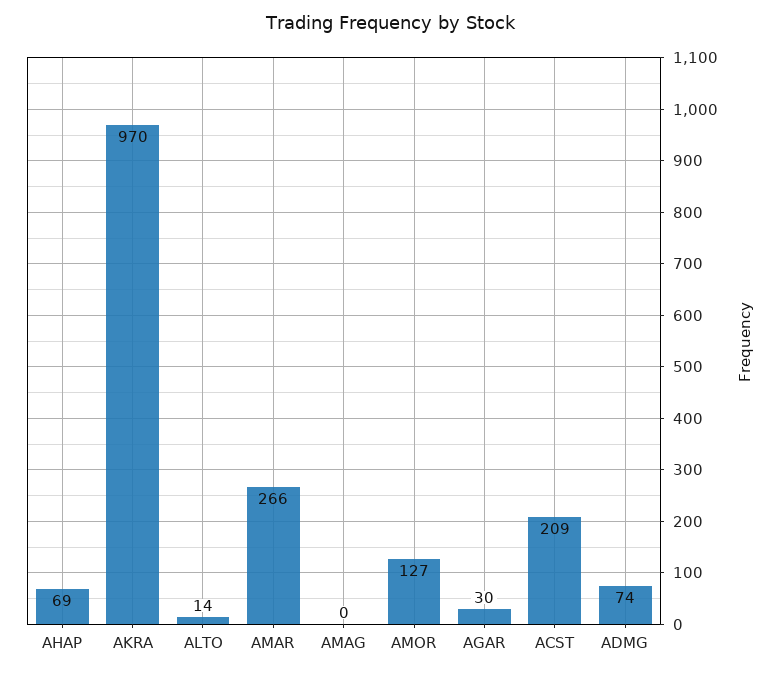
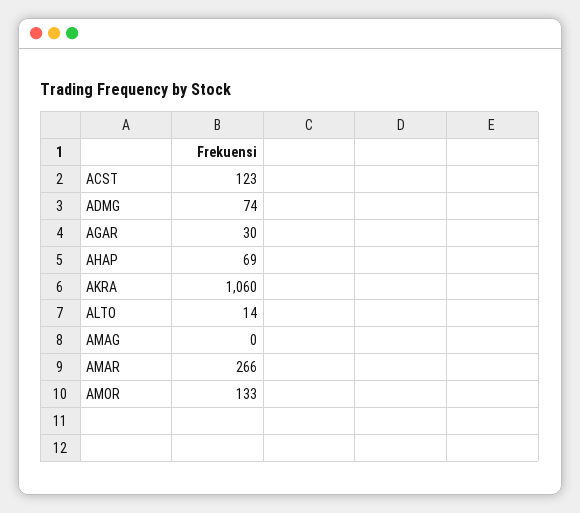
AKRA: 970 -> 1060
AMOR: 127 -> 133
ACST: 209 -> 123

